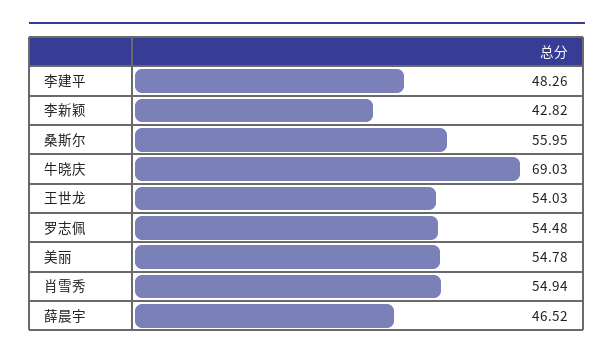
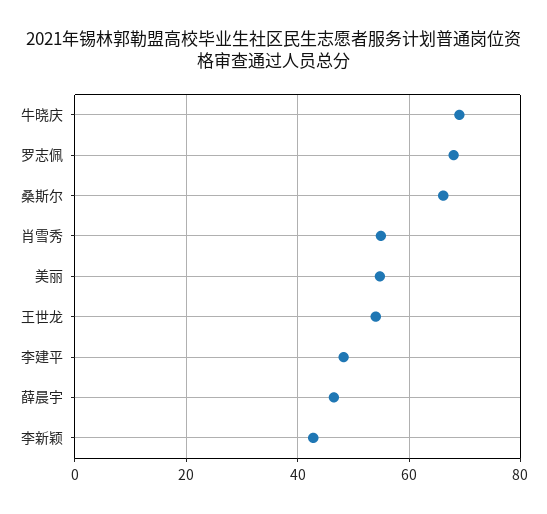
桑斯尔: 55.95 -> 66
罗志佩: 54.48 -> 68

